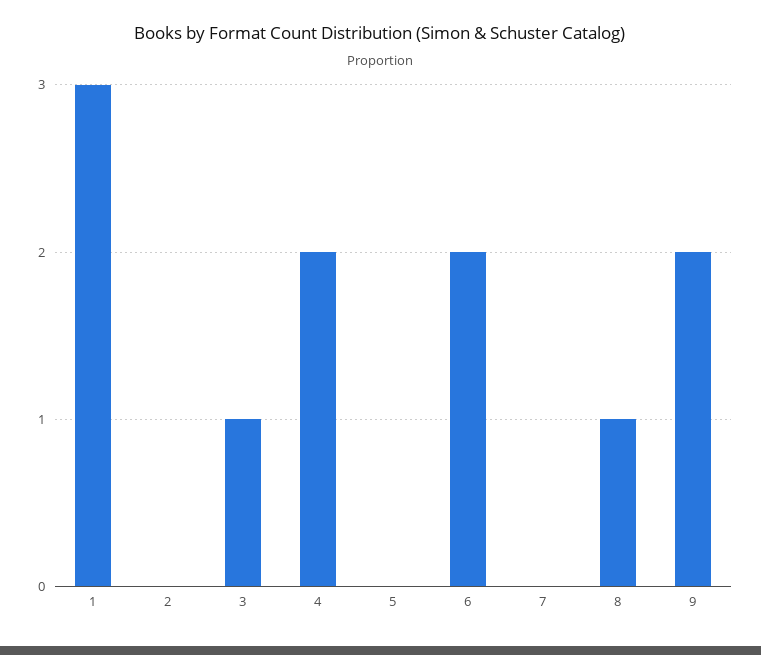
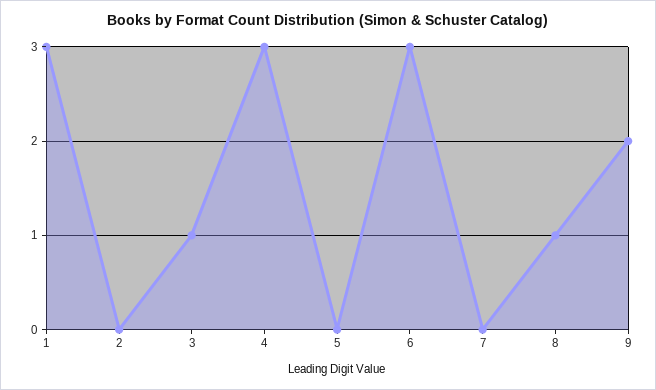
4: 2 -> 3
6: 2 -> 3

